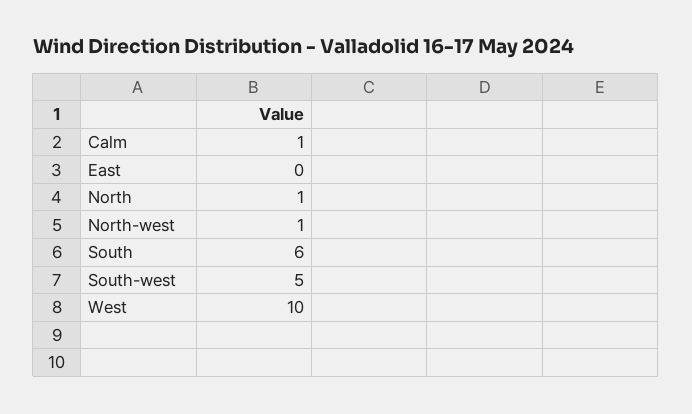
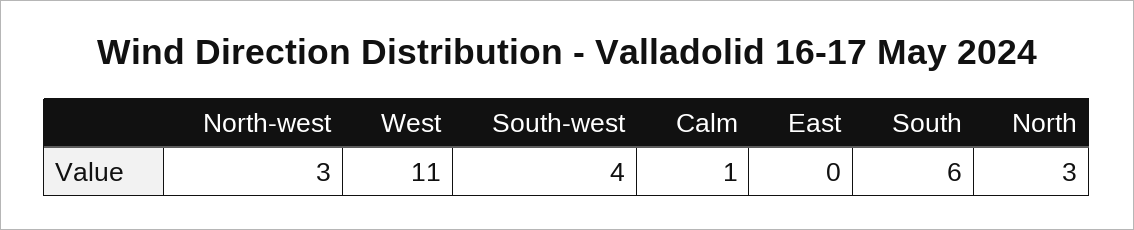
North: 1 -> 3
North-west: 1 -> 3
South-west: 5 -> 4
West: 10 -> 11

